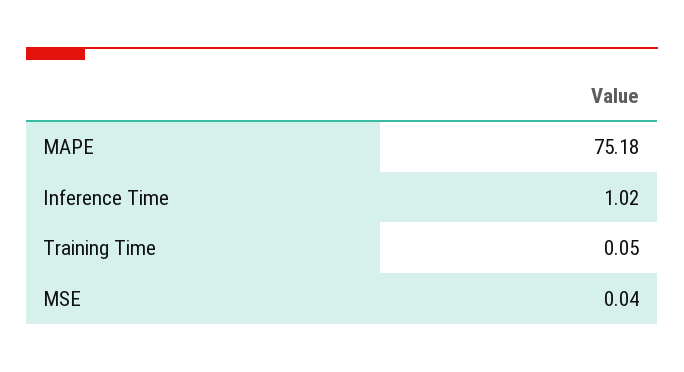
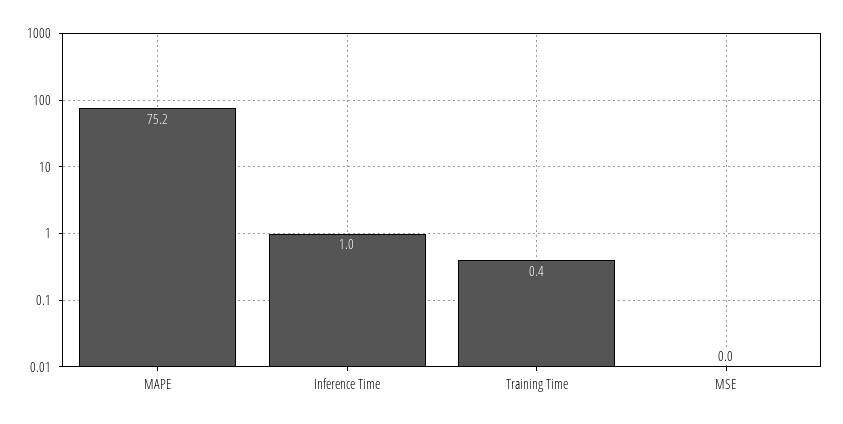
Training Time: 0.05 -> 0.4

